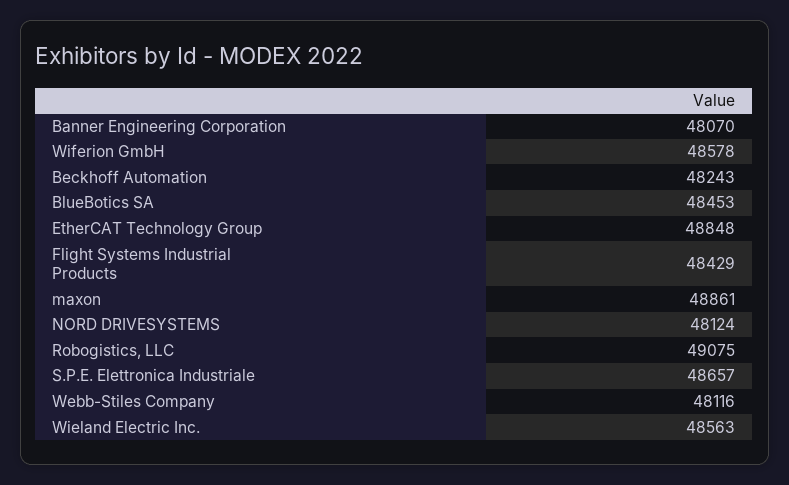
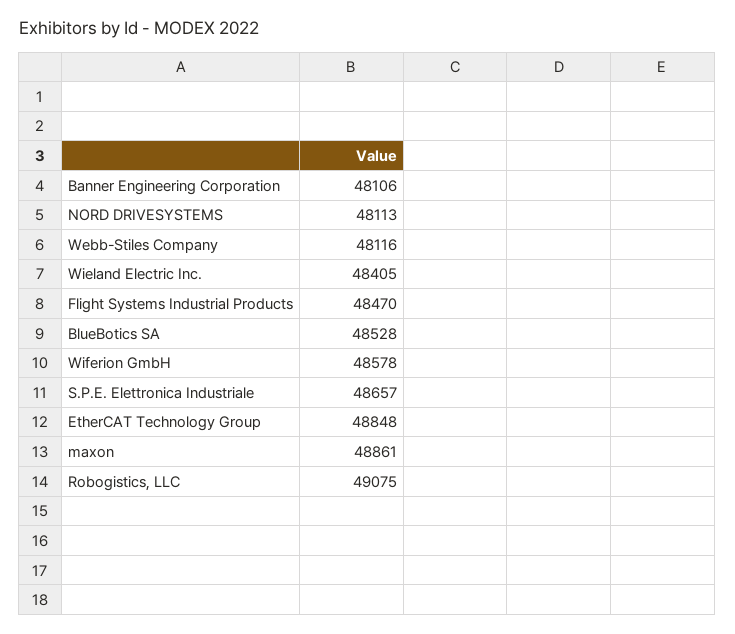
Banner Engineering Corporation: 48070 -> 48106
Beckhoff Automation: 48243 -> none
BlueBotics SA: 48453 -> 48528
Flight Systems Industrial Products: 48429 -> 48470
NORD DRIVESYSTEMS: 48124 -> 48113
Wieland Electric Inc.: 48563 -> 48405

